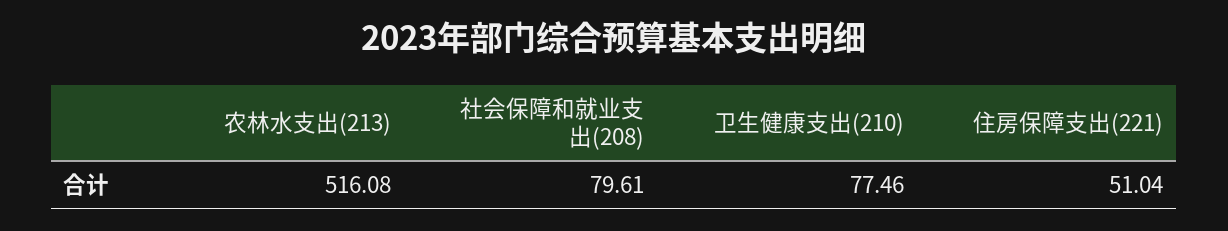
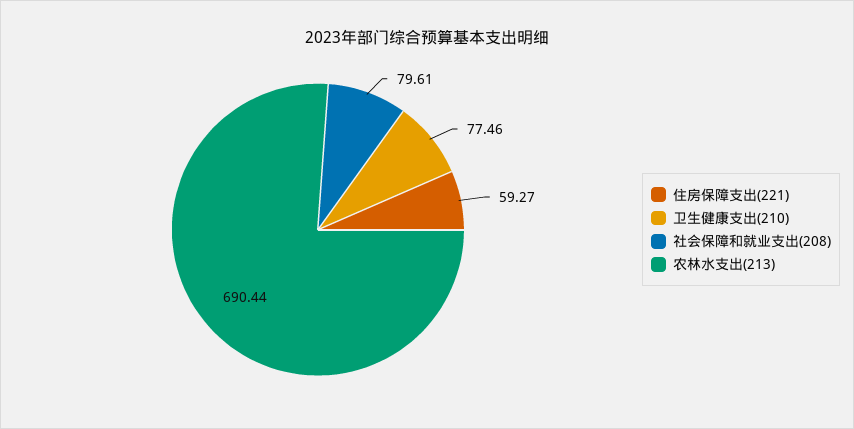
农林水支出(213): 516.08 -> 690.44
住房保障支出(221): 51.04 -> 59.27

